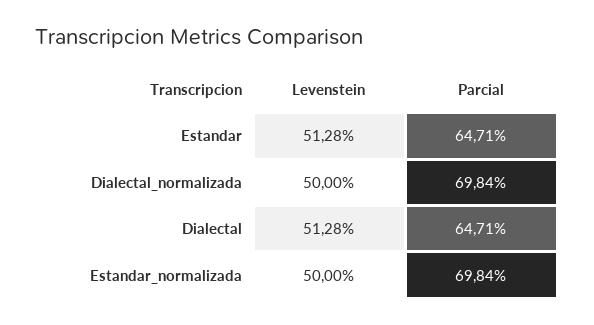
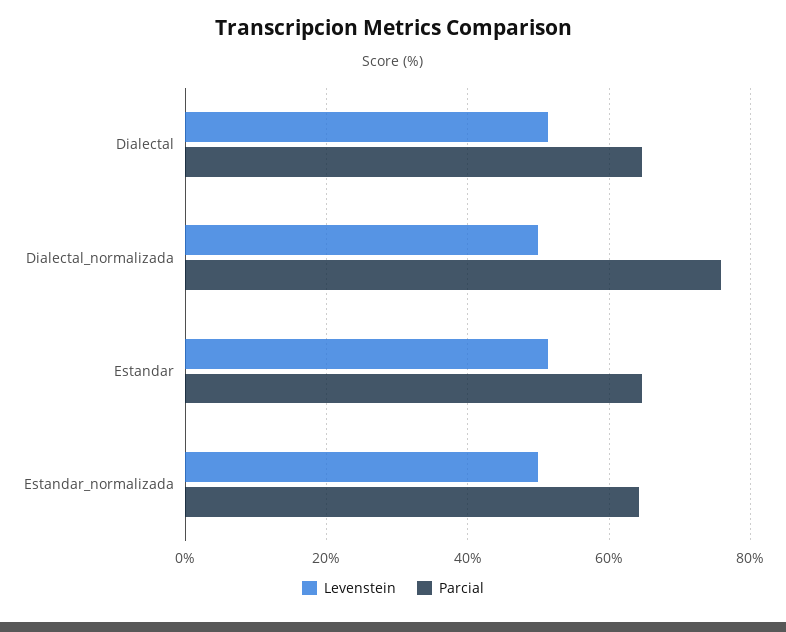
Parcial, Dialectal_normalizada: 69.84 -> 76
Parcial, Estandar_normalizada: 69.84 -> 64

